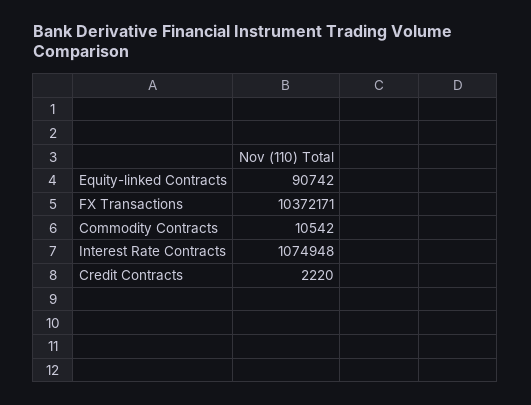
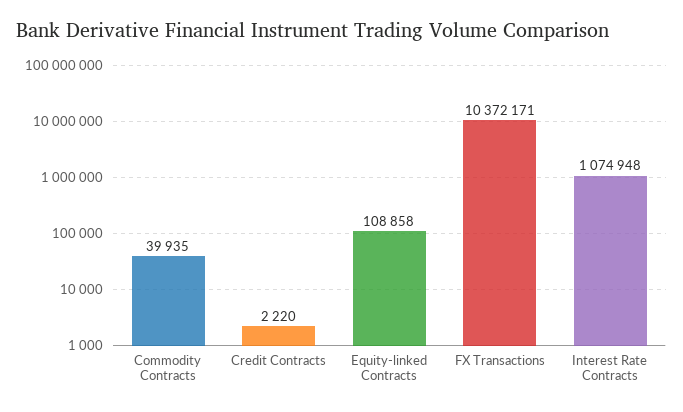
Equity-linked Contracts: 90742 -> 108858
Commodity Contracts: 10542 -> 39935

